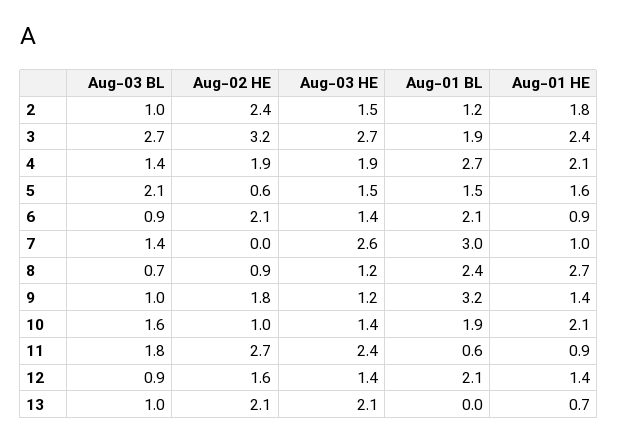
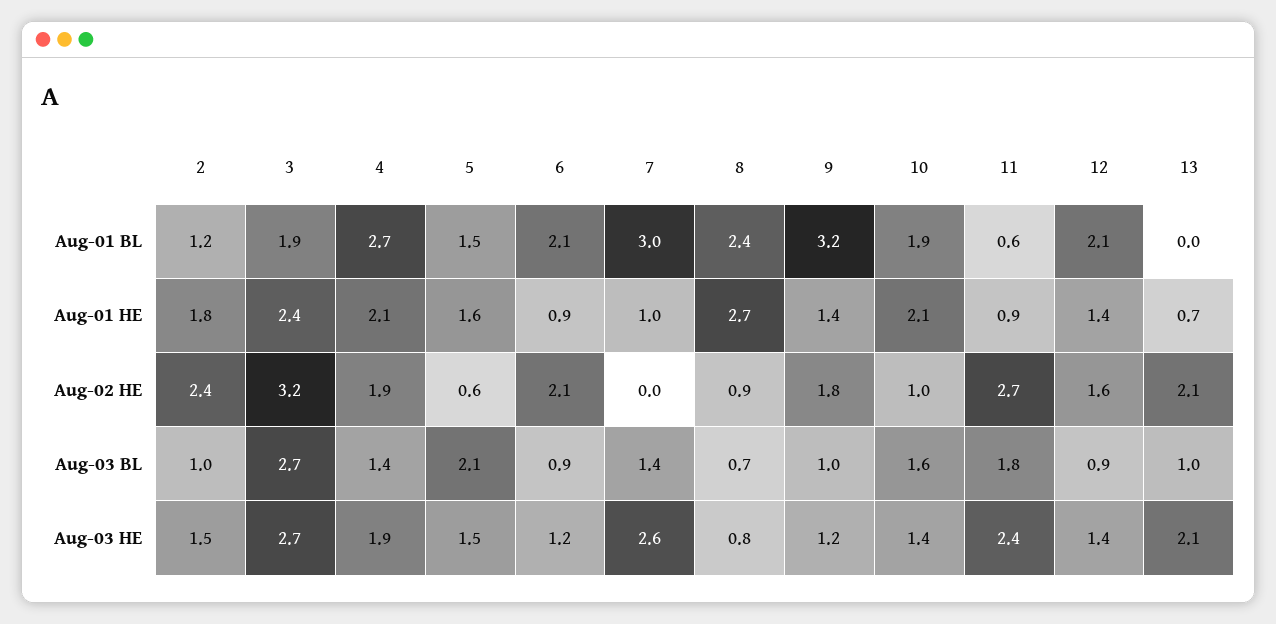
Aug-03 HE, 6: 1.4 -> 1.2
Aug-03 HE, 8: 1.2 -> 0.8

